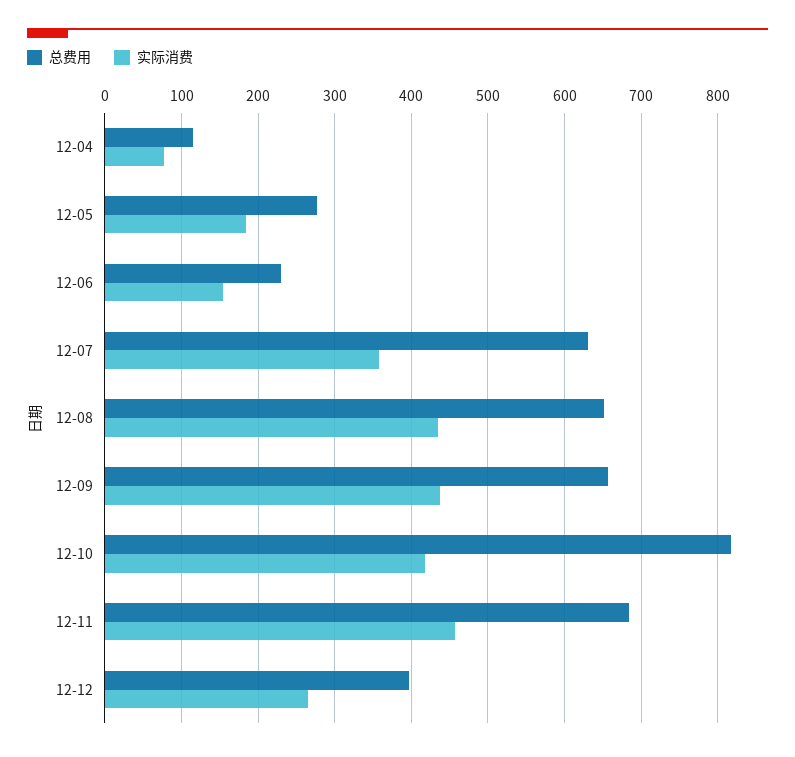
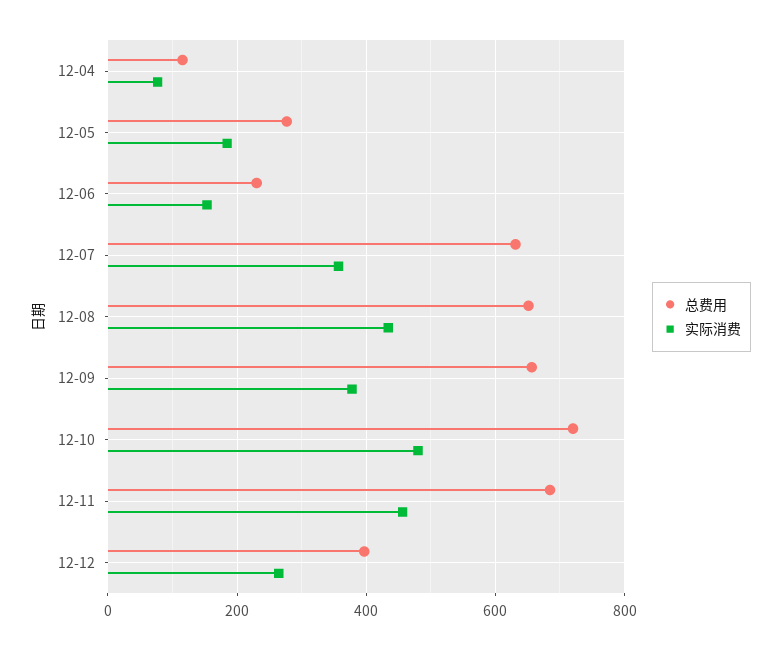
实际消费, 12-09: 440 -> 380
总费用, 12-10: 820 -> 720
实际消费, 12-10: 420 -> 480

